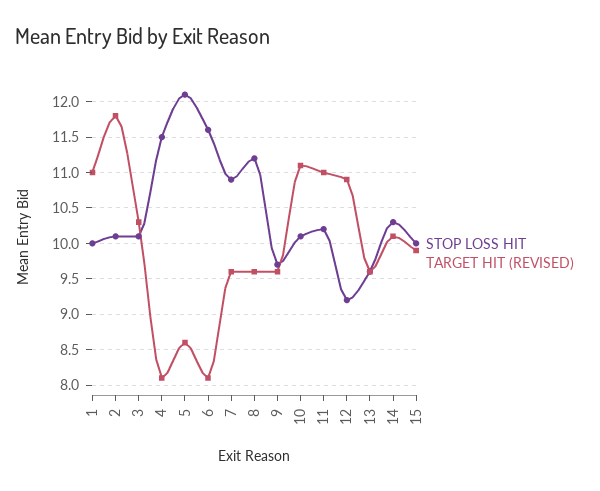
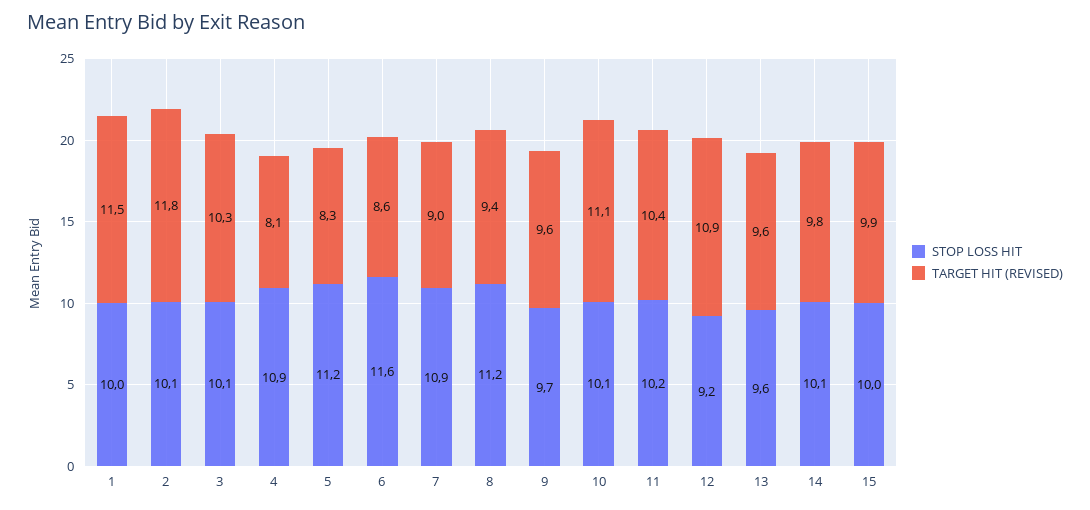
TARGET HIT (REVISED), 1: 11 -> 11.5
STOP LOSS HIT, 4: 11.5 -> 10.9
STOP LOSS HIT, 5: 12.1 -> 11.2
TARGET HIT (REVISED), 5: 8.6 -> 8.3
TARGET HIT (REVISED), 6: 8.1 -> 8.6
TARGET HIT (REVISED), 7: 9.6 -> 9
TARGET HIT (REVISED), 8: 9.6 -> 9.4
TARGET HIT (REVISED), 11: 11 -> 10.4
STOP LOSS HIT, 14: 10.3 -> 10.1
TARGET HIT (REVISED), 14: 10.1 -> 9.8

